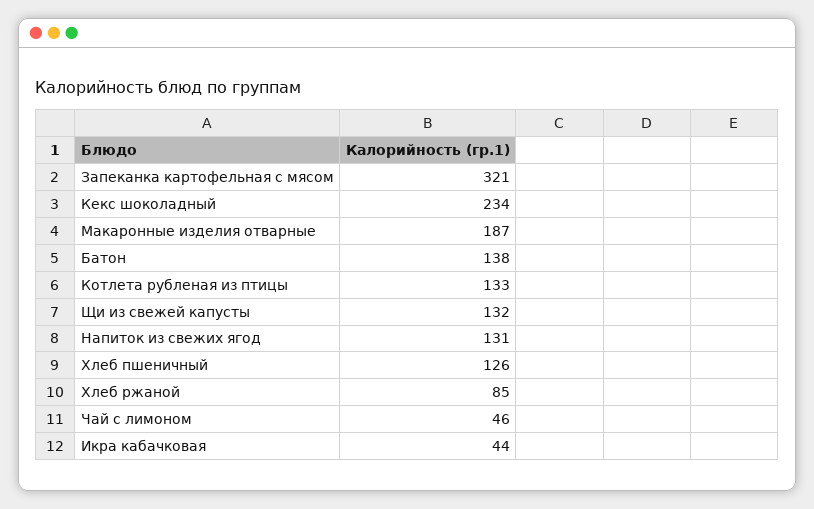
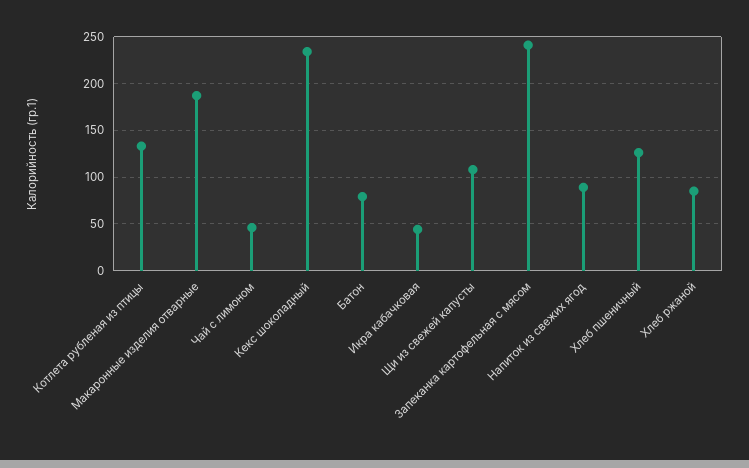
Запеканка картофельная с мясом: 321 -> 240
Батон: 138 -> 80
Щи из свежей капусты: 132 -> 110
Напиток из свежих ягод: 131 -> 90

